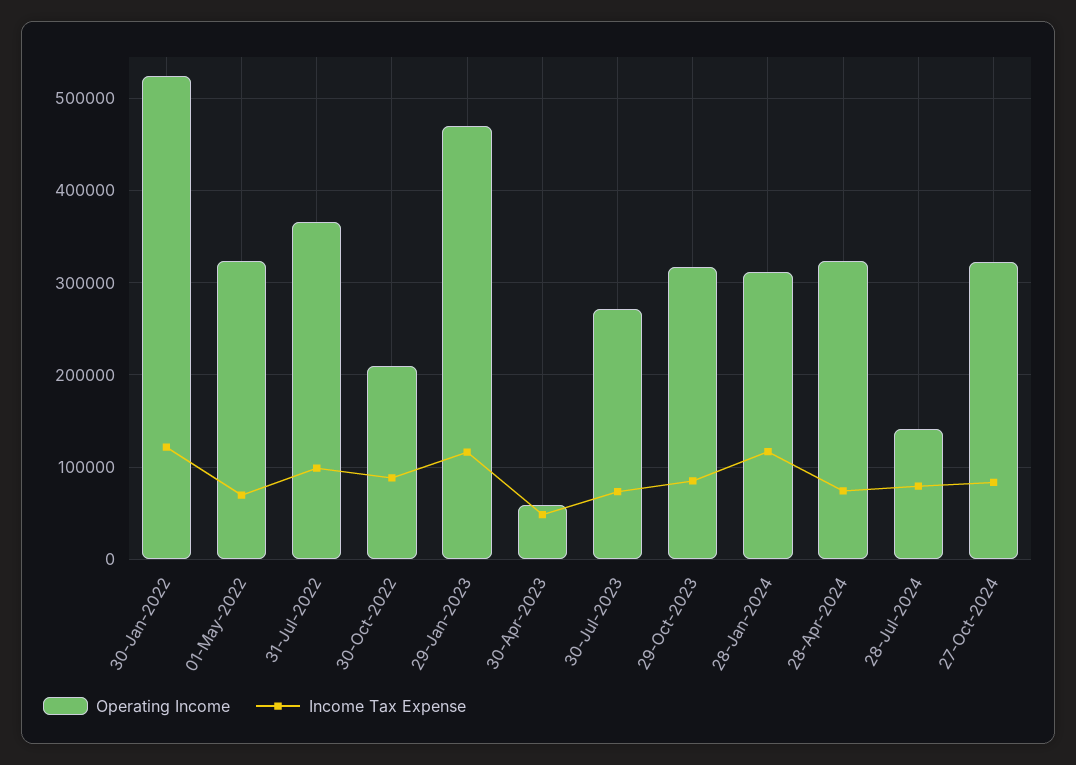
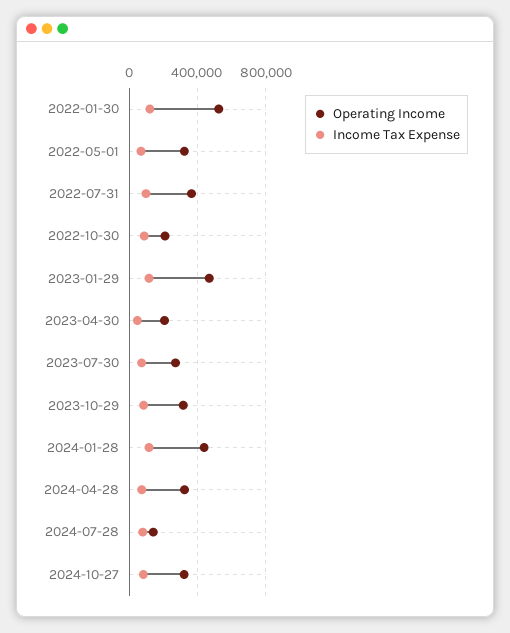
Operating Income, 30-Apr-2023: 60000 -> 200000
Operating Income, 28-Jan-2024: 310000 -> 450000

